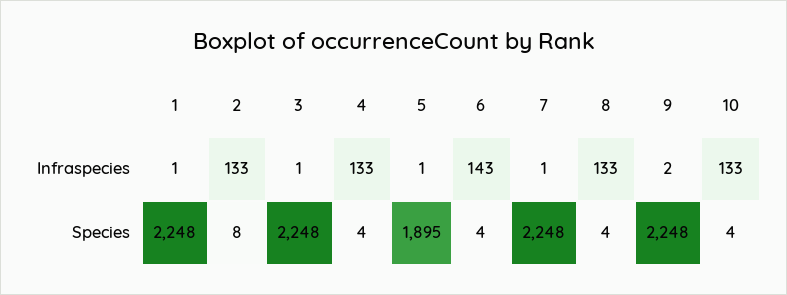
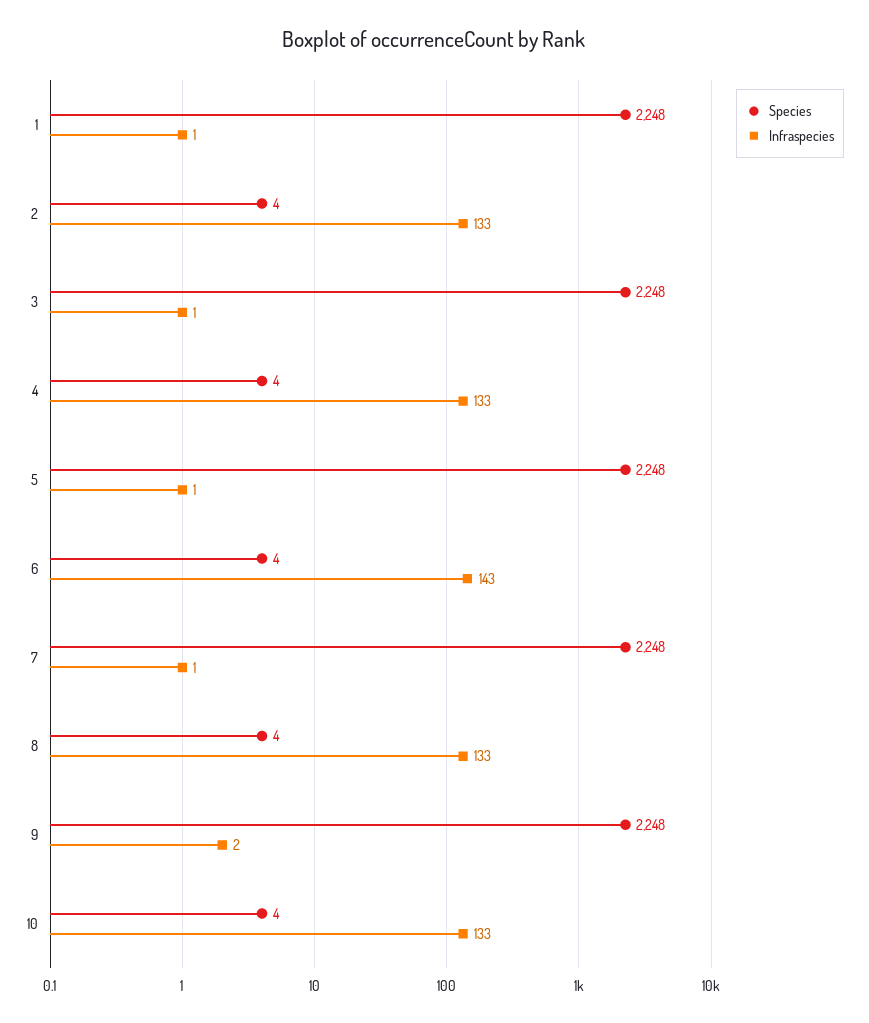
Species, 2: 8 -> 4
Species, 5: 1895 -> 2248

